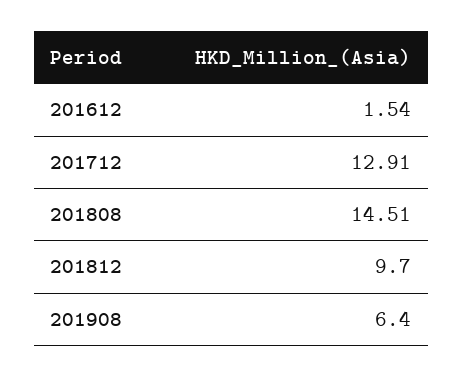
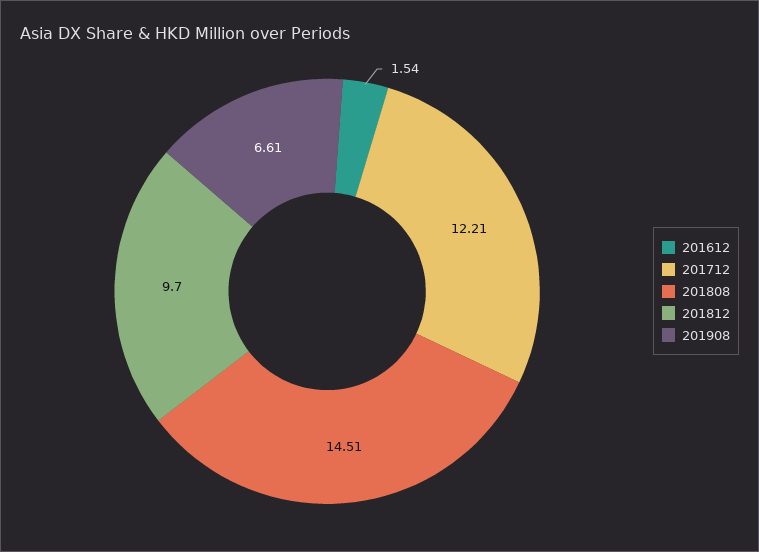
201712: 12.91 -> 12.21
201908: 6.4 -> 6.61

